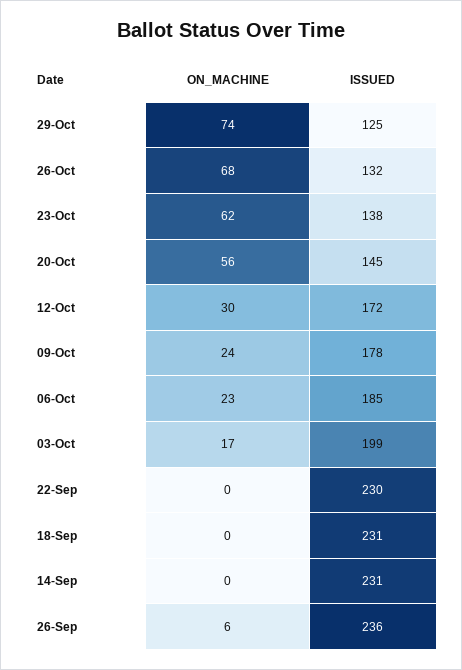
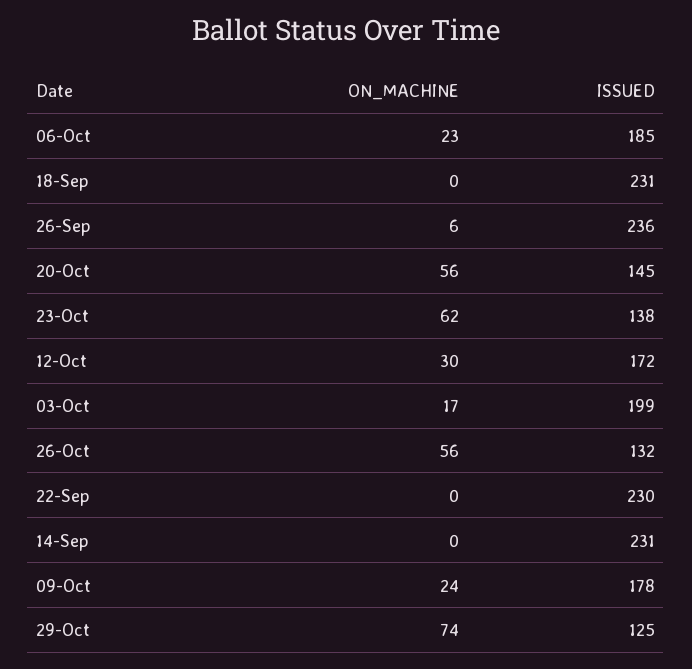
ON_MACHINE, 26-Oct: 68 -> 56

